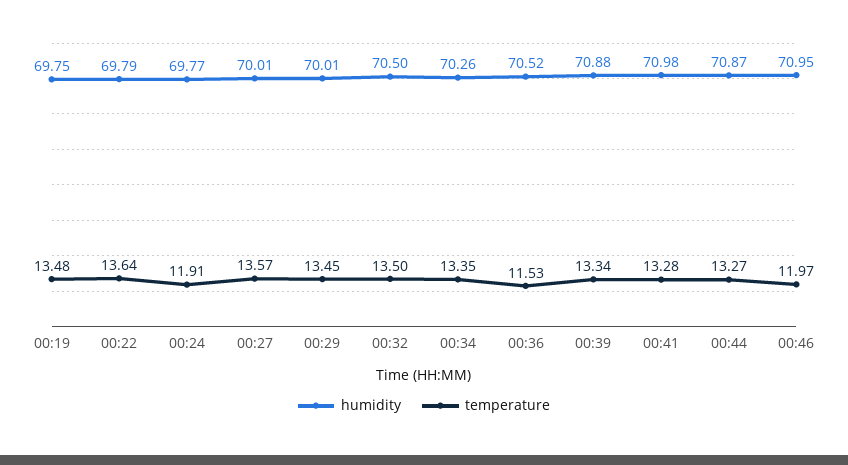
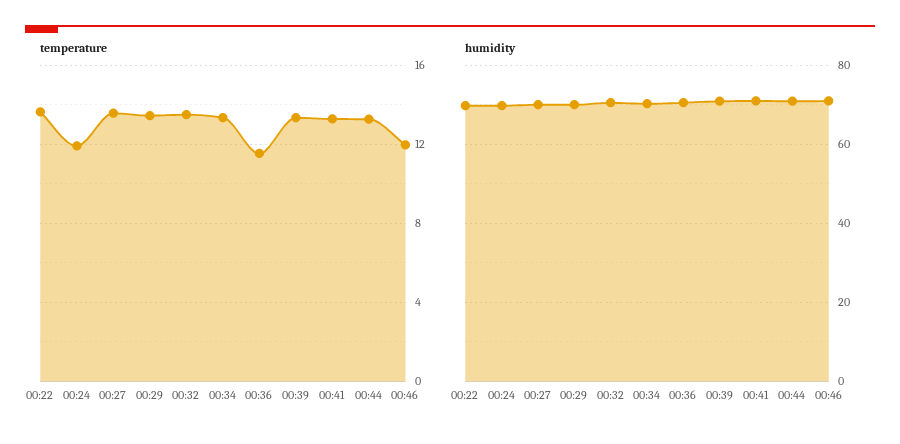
humidity, 00:19: 69.75 -> none
temperature, 00:19: 13.48 -> none

